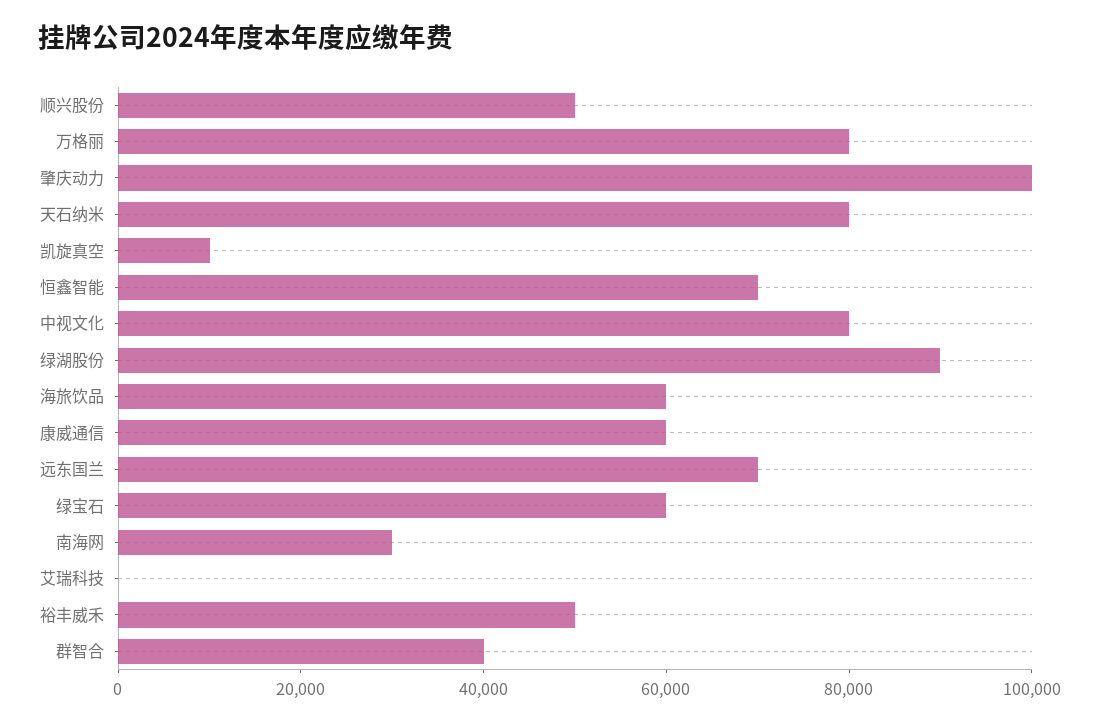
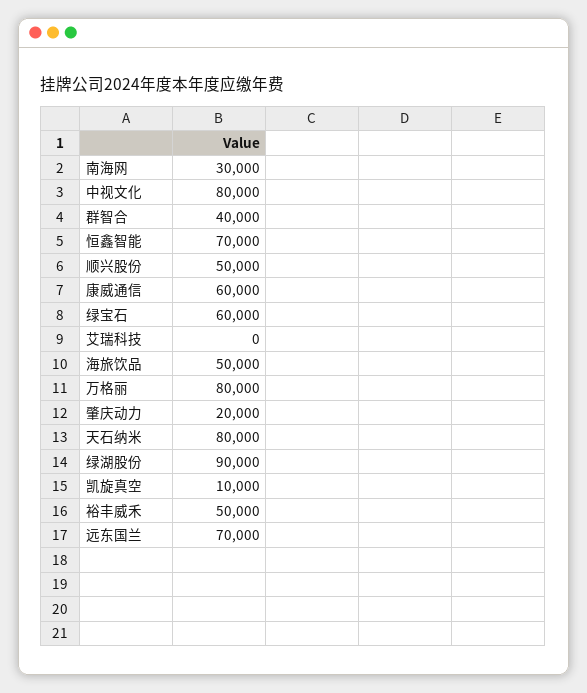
肇庆动力: 100000 -> 20000
海旅饮品: 60000 -> 50000

